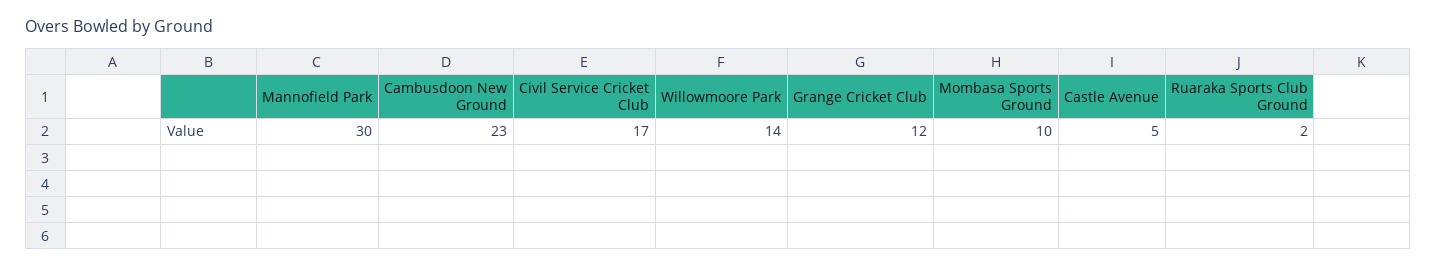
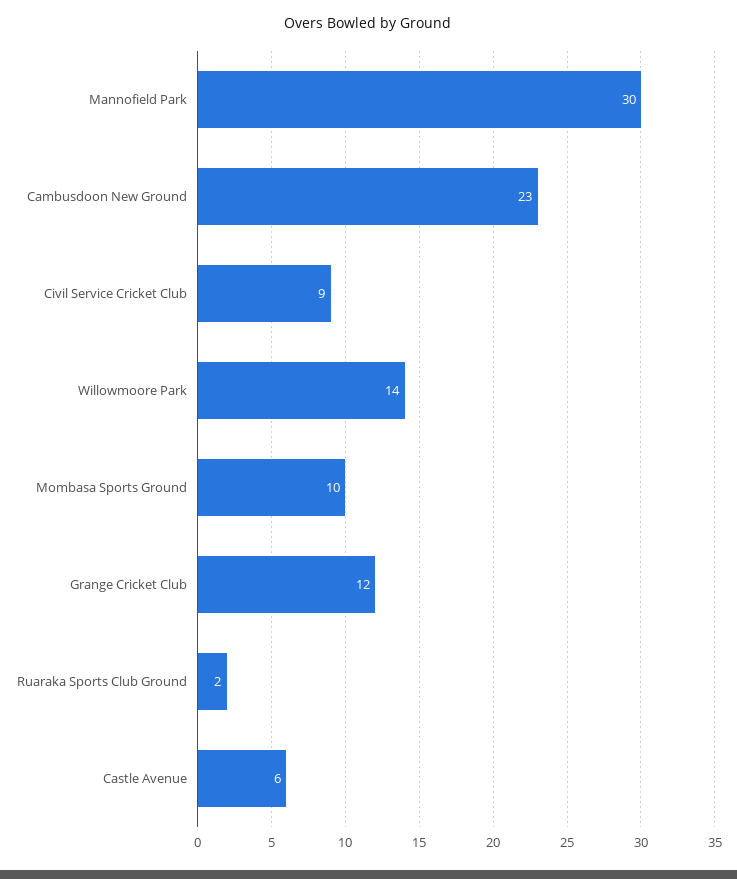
Civil Service Cricket Club: 17 -> 9
Castle Avenue: 5 -> 6

